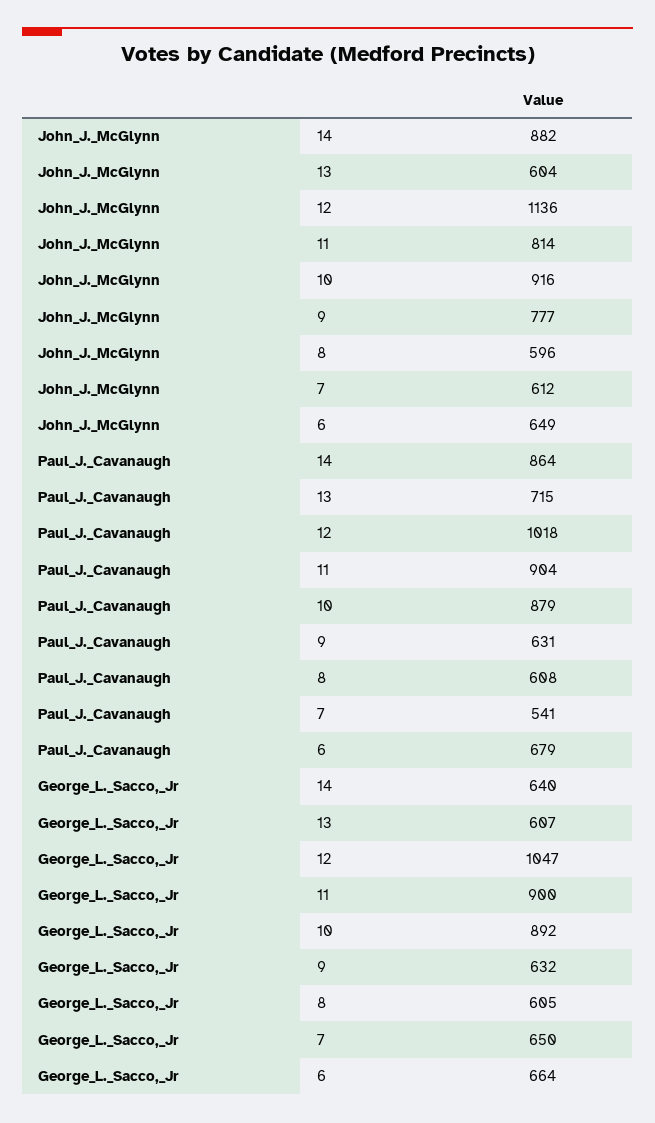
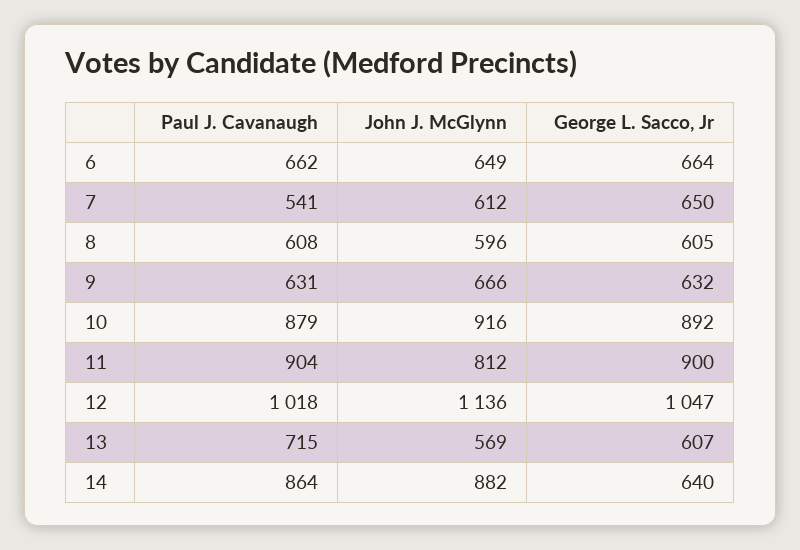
John_J._McGlynn, 13: 604 -> 569
John_J._McGlynn, 11: 814 -> 812
John_J._McGlynn, 9: 777 -> 666
Paul_J._Cavanaugh, 6: 679 -> 662

